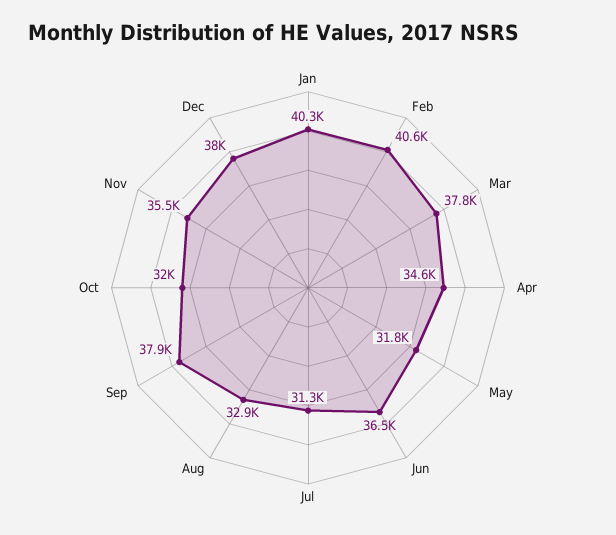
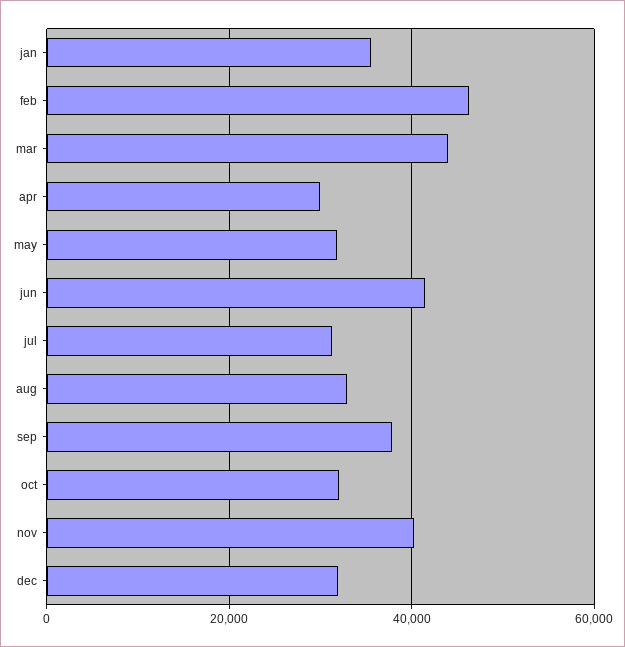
Jan: 40300 -> 36000
Feb: 40600 -> 46000
Mar: 37800 -> 44000
Apr: 34600 -> 30000
Jun: 36500 -> 42000
Nov: 35500 -> 40000
Dec: 38000 -> 32000

